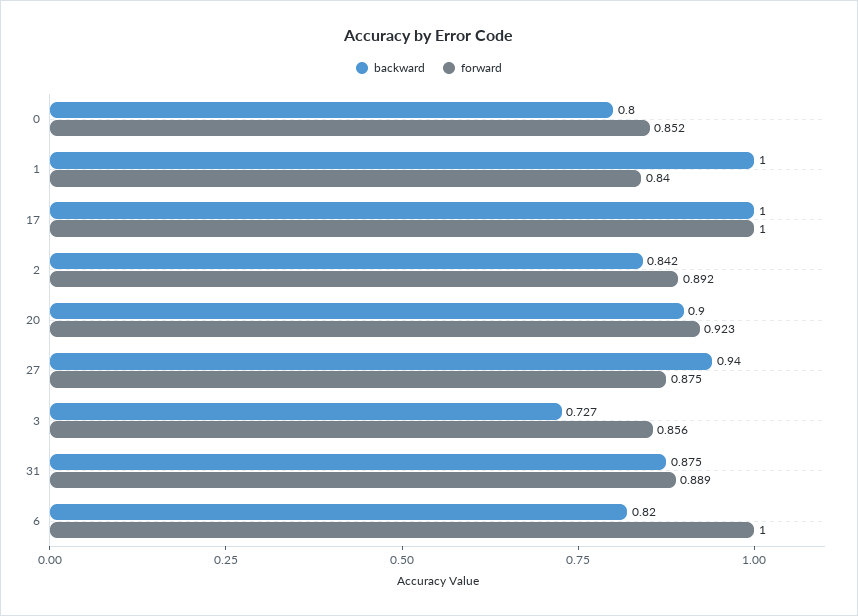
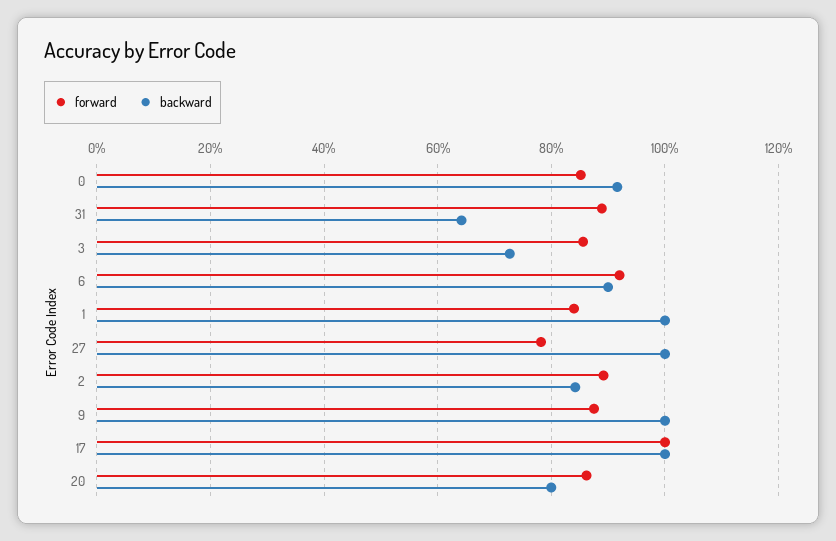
backward, 0: 0.8 -> 0.92
backward, 20: 0.9 -> 0.8
forward, 20: 0.923 -> 0.86
backward, 27: 0.94 -> 1
forward, 27: 0.875 -> 0.78
backward, 31: 0.875 -> 0.64
backward, 6: 0.82 -> 0.9
forward, 6: 1 -> 0.92
forward, 9: none -> 0.88
backward, 9: none -> 1

